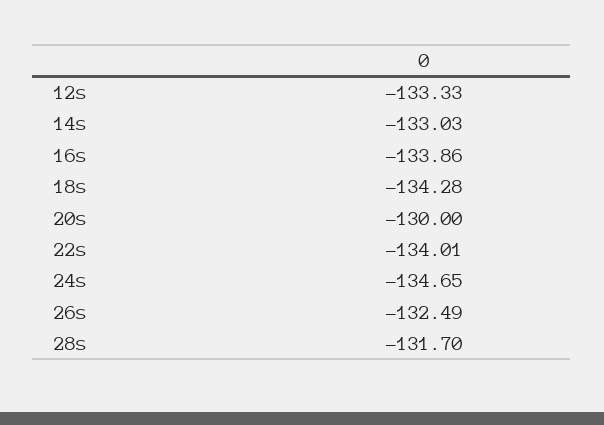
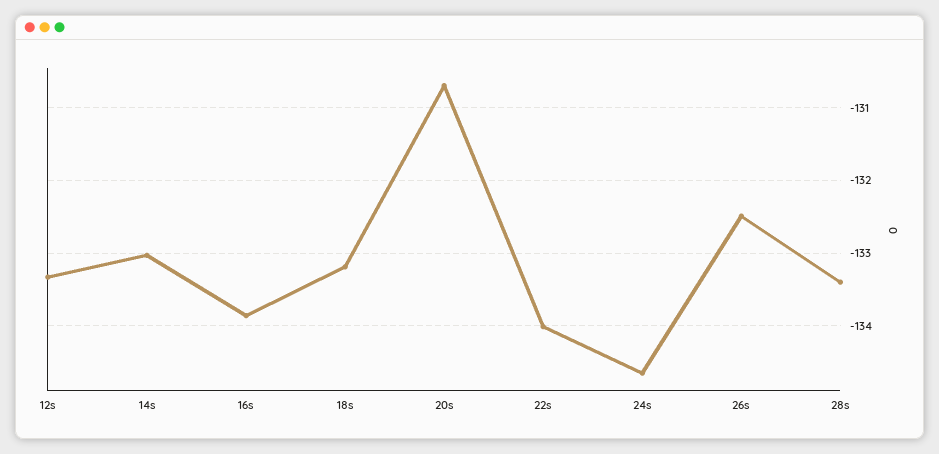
18s: -134.28 -> -133.2
20s: -130 -> -130.7
28s: -131.7 -> -133.4

